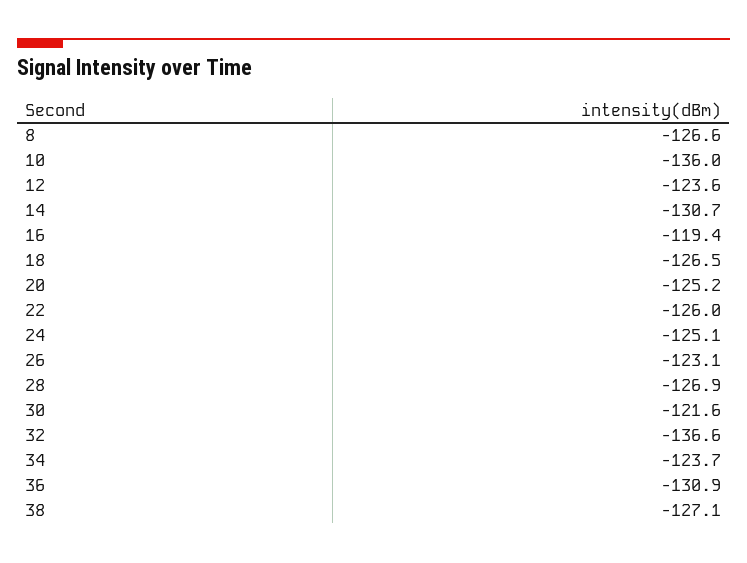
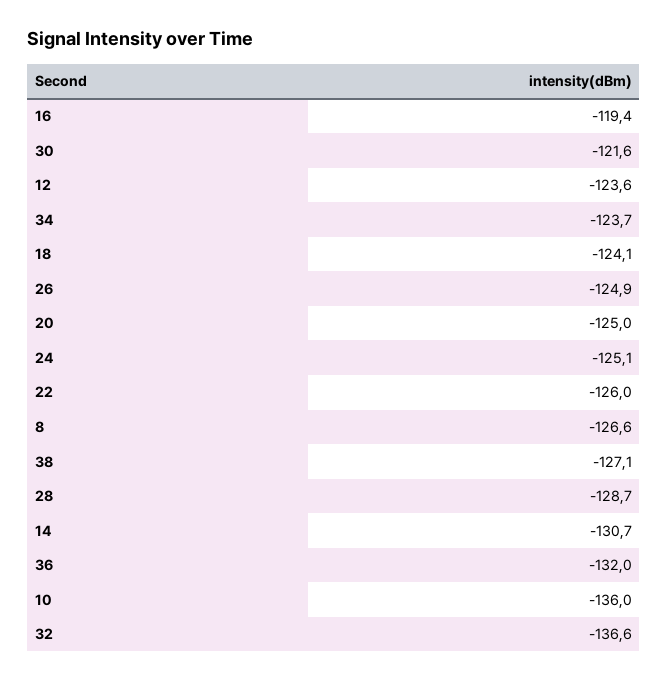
18: -126.5 -> -124.1
20: -125.2 -> -125
26: -123.1 -> -124.9
28: -126.9 -> -128.7
36: -130.9 -> -132

